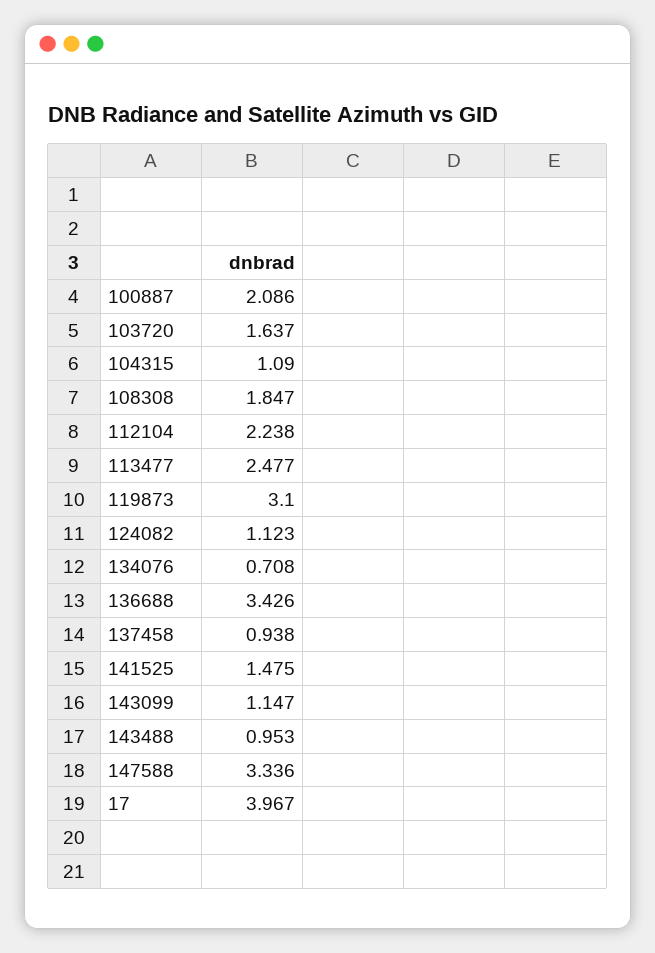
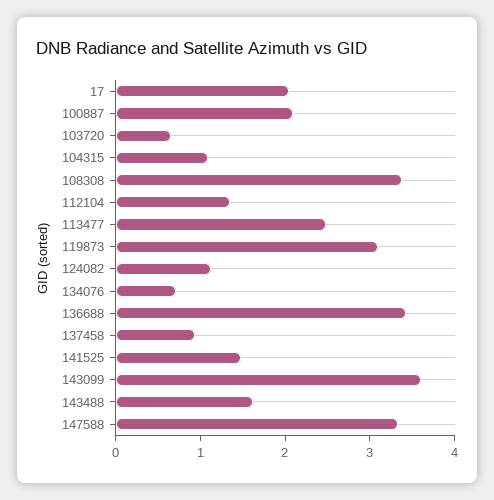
103720: 1.637 -> 0.6
108308: 1.847 -> 3.4
112104: 2.238 -> 1.4
143099: 1.147 -> 3.6
143488: 0.953 -> 1.6
17: 3.967 -> 2

